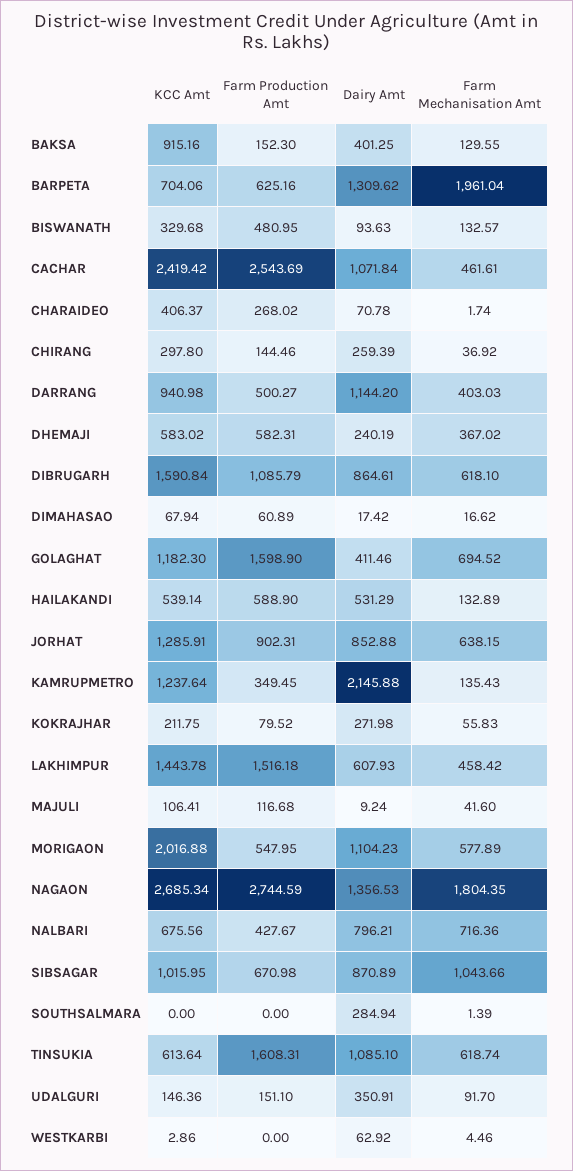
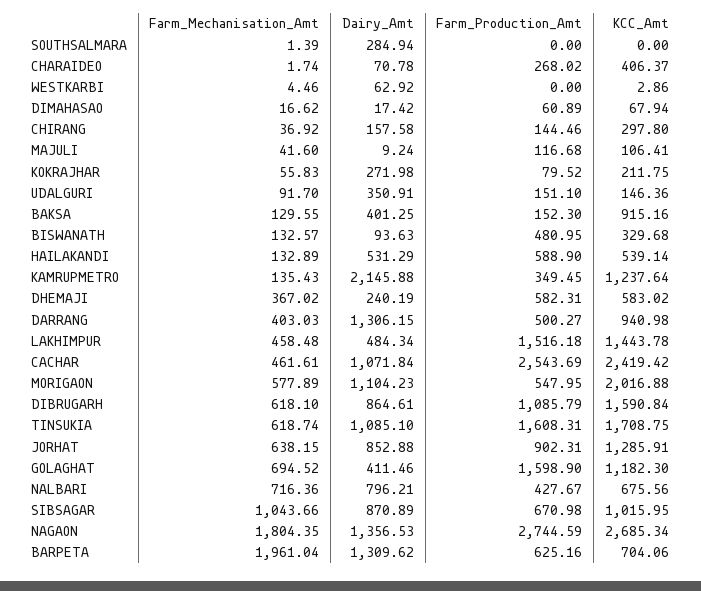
Dairy Amt, CHIRANG: 259.39 -> 157.58
Dairy Amt, DARRANG: 1144.2 -> 1306.15
Dairy Amt, LAKHIMPUR: 607.93 -> 484.34
Farm Mechanisation Amt, LAKHIMPUR: 458.42 -> 458.48
KCC Amt, TINSUKIA: 613.64 -> 1708.75

